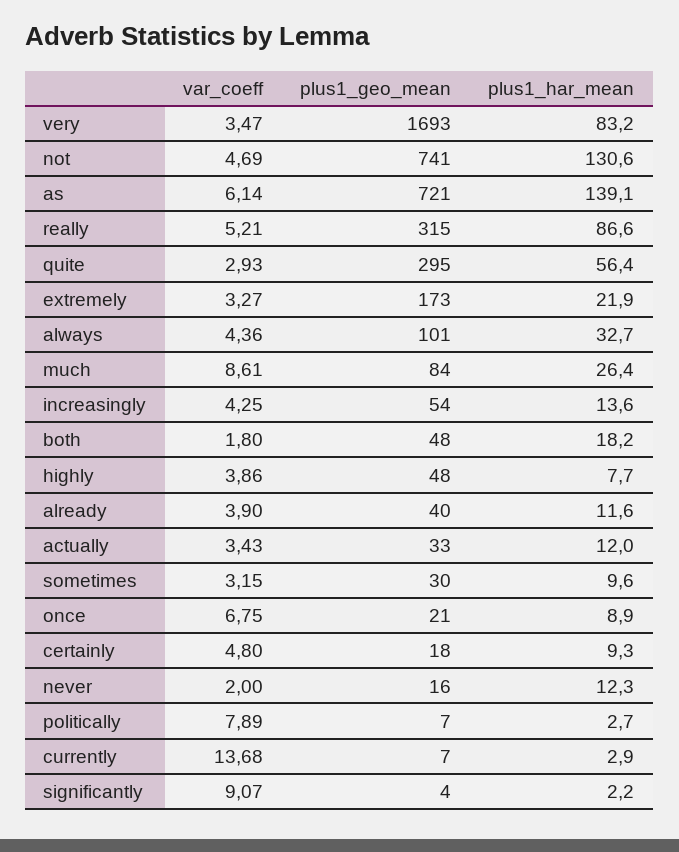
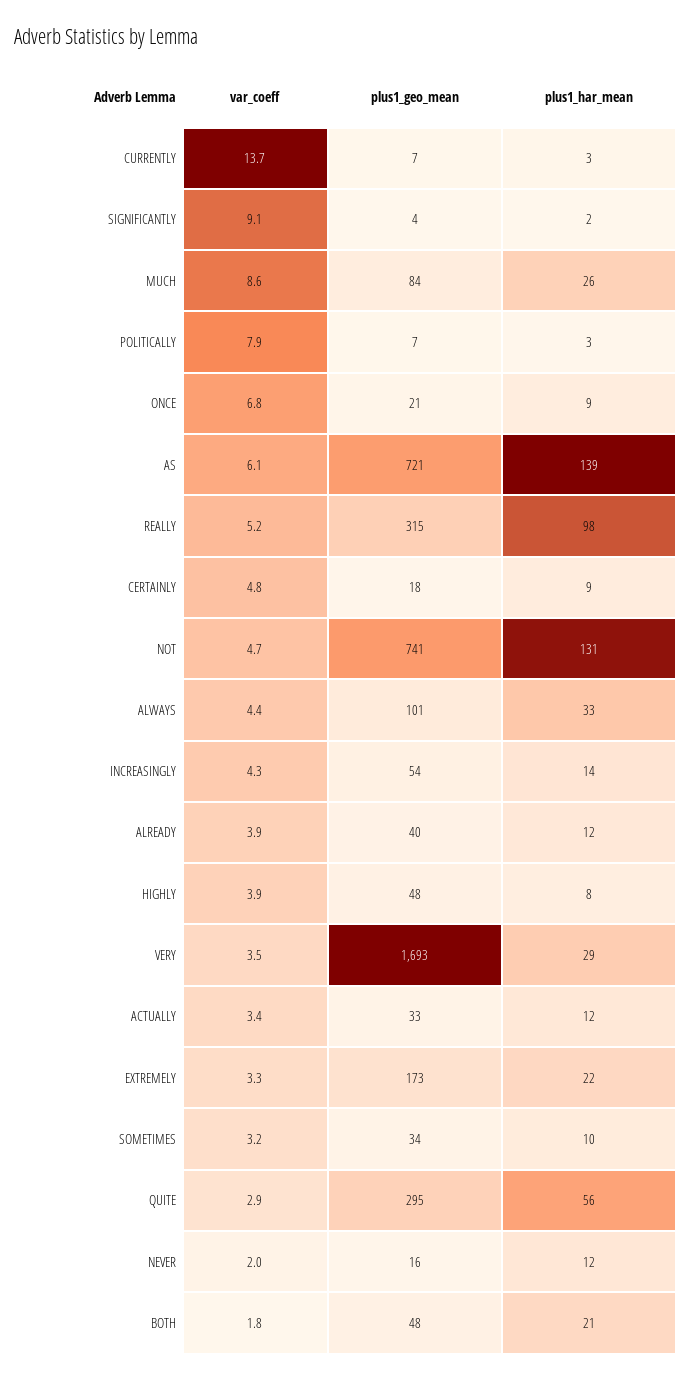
plus1_har_mean, very: 83.2 -> 29
plus1_har_mean, really: 86.6 -> 98
plus1_har_mean, both: 18.2 -> 21
plus1_geo_mean, sometimes: 30 -> 34

